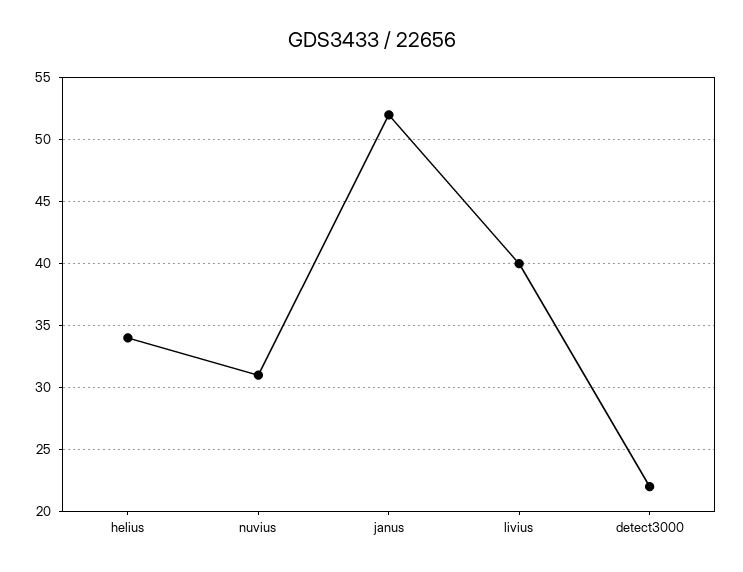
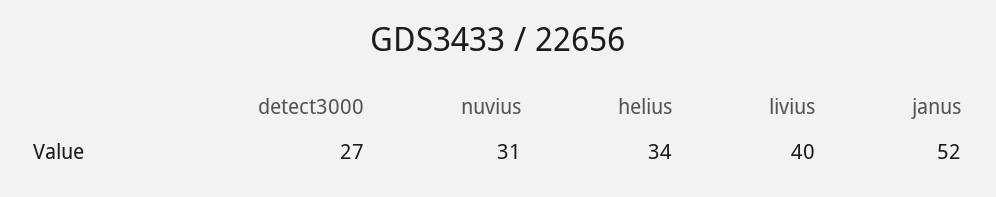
detect3000: 22 -> 27

